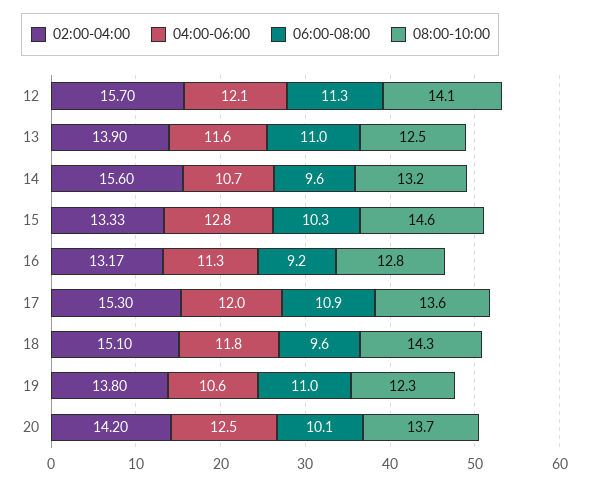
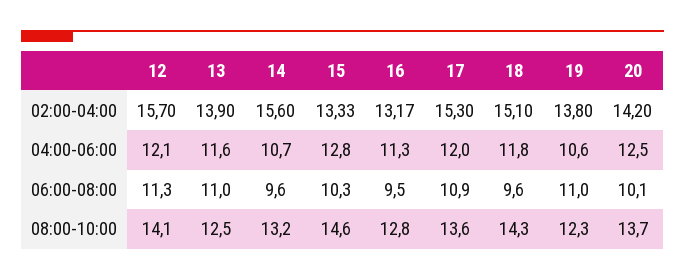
06:00-08:00, 16: 9.2 -> 9.5

